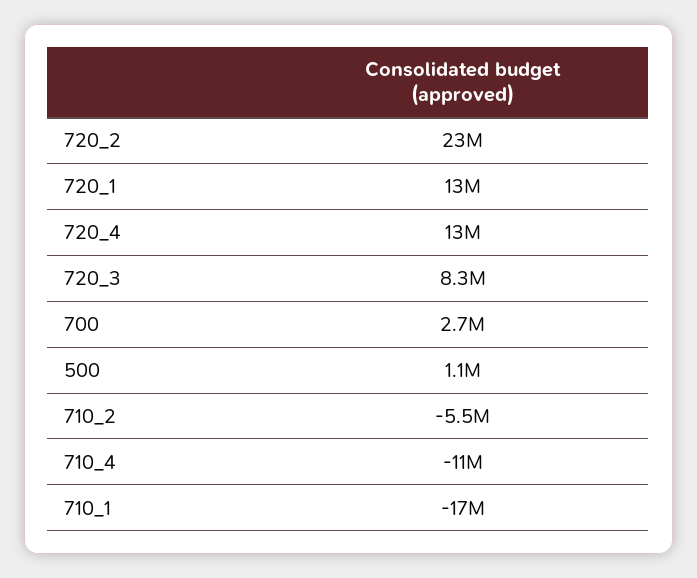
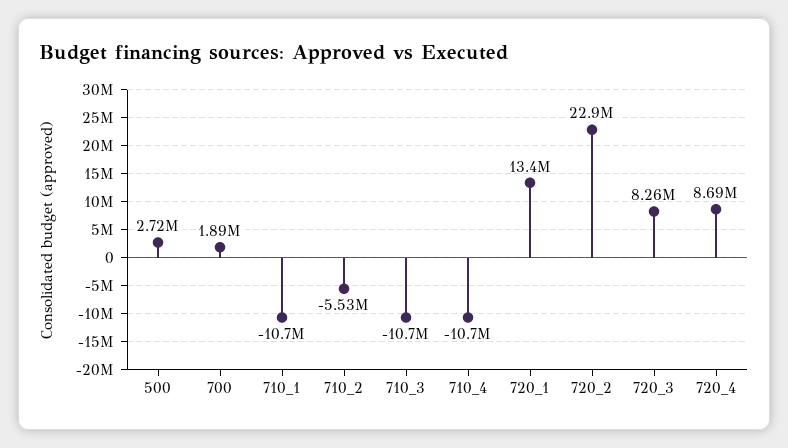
720_4: 13000000 -> 8690000
700: 2700000 -> 1890000
500: 1100000 -> 2720000
710_1: -17000000 -> -10700000
710_3: none -> -10700000

